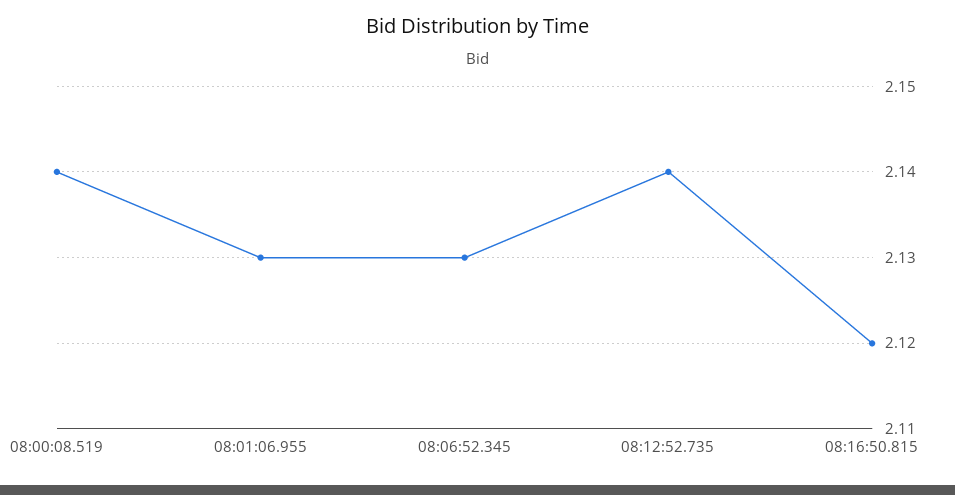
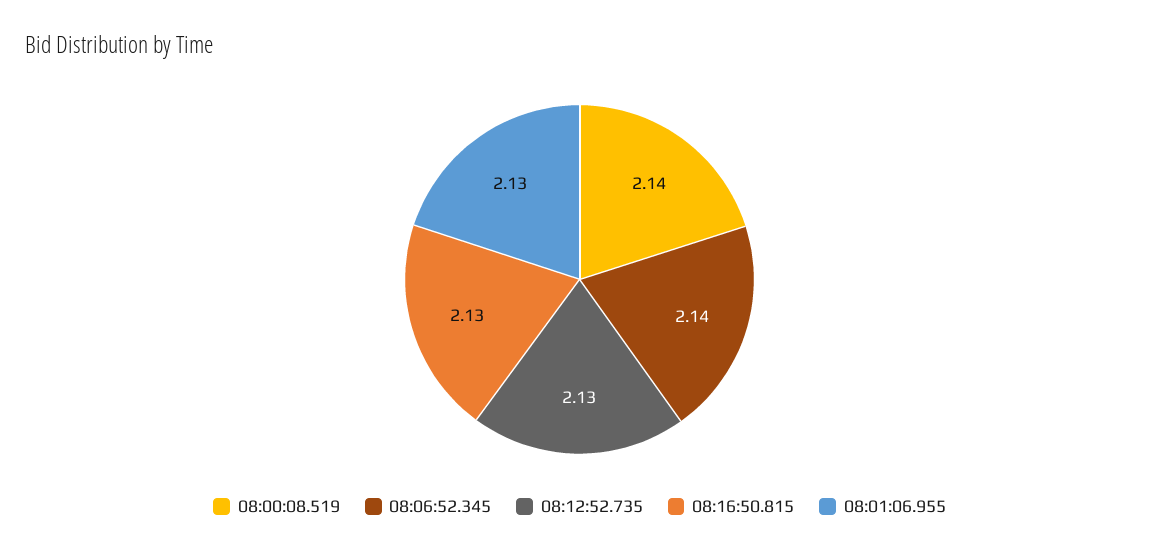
08:06:52.345: 2.13 -> 2.14
08:12:52.735: 2.14 -> 2.13
08:16:50.815: 2.12 -> 2.13

